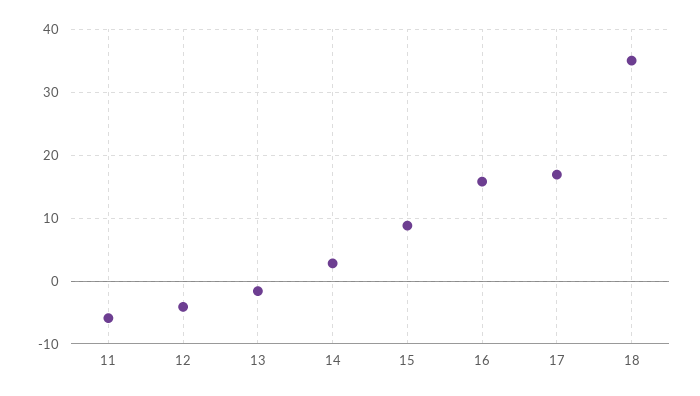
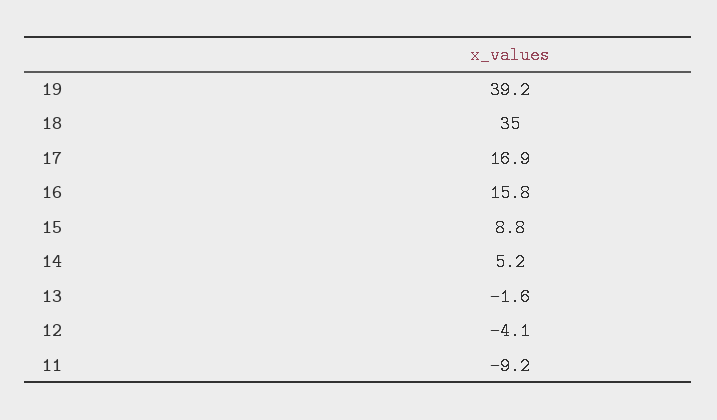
11: -6 -> -9.2
14: 3 -> 5.2
19: none -> 39.2

